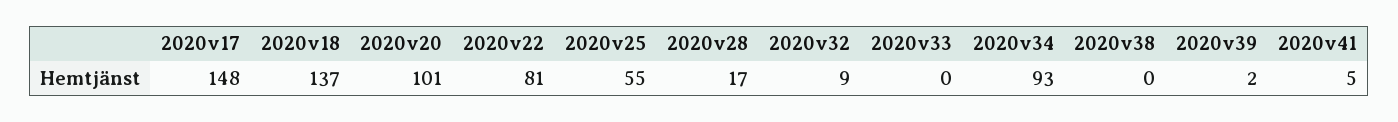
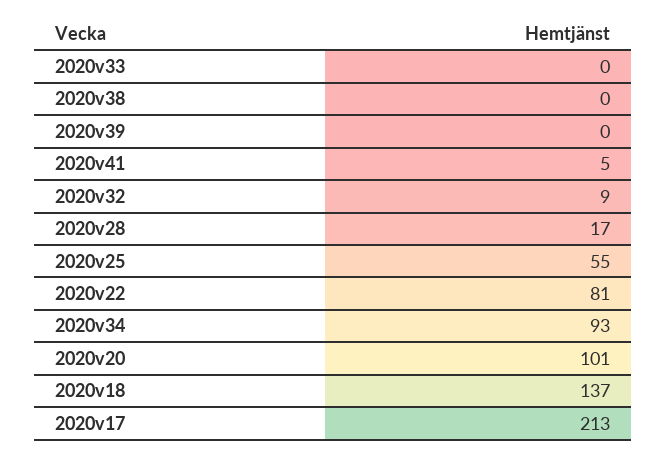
2020v17: 148 -> 213
2020v39: 2 -> 0

